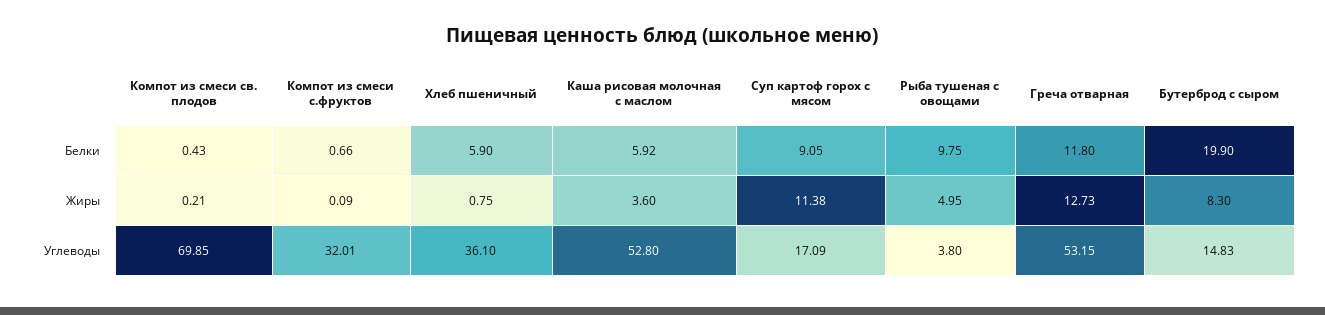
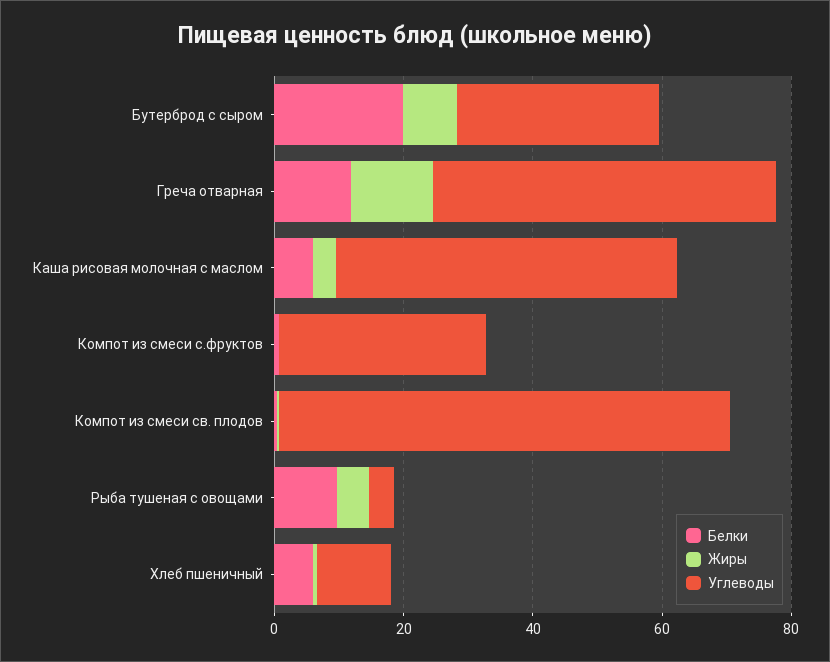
Белки, Суп картоф горох с мясом: 9.05 -> none
Жиры, Суп картоф горох с мясом: 11.38 -> none
Углеводы, Хлеб пшеничный: 36.1 -> 10
Углеводы, Суп картоф горох с мясом: 17.09 -> none
Углеводы, Бутерброд с сыром: 14.83 -> 30

